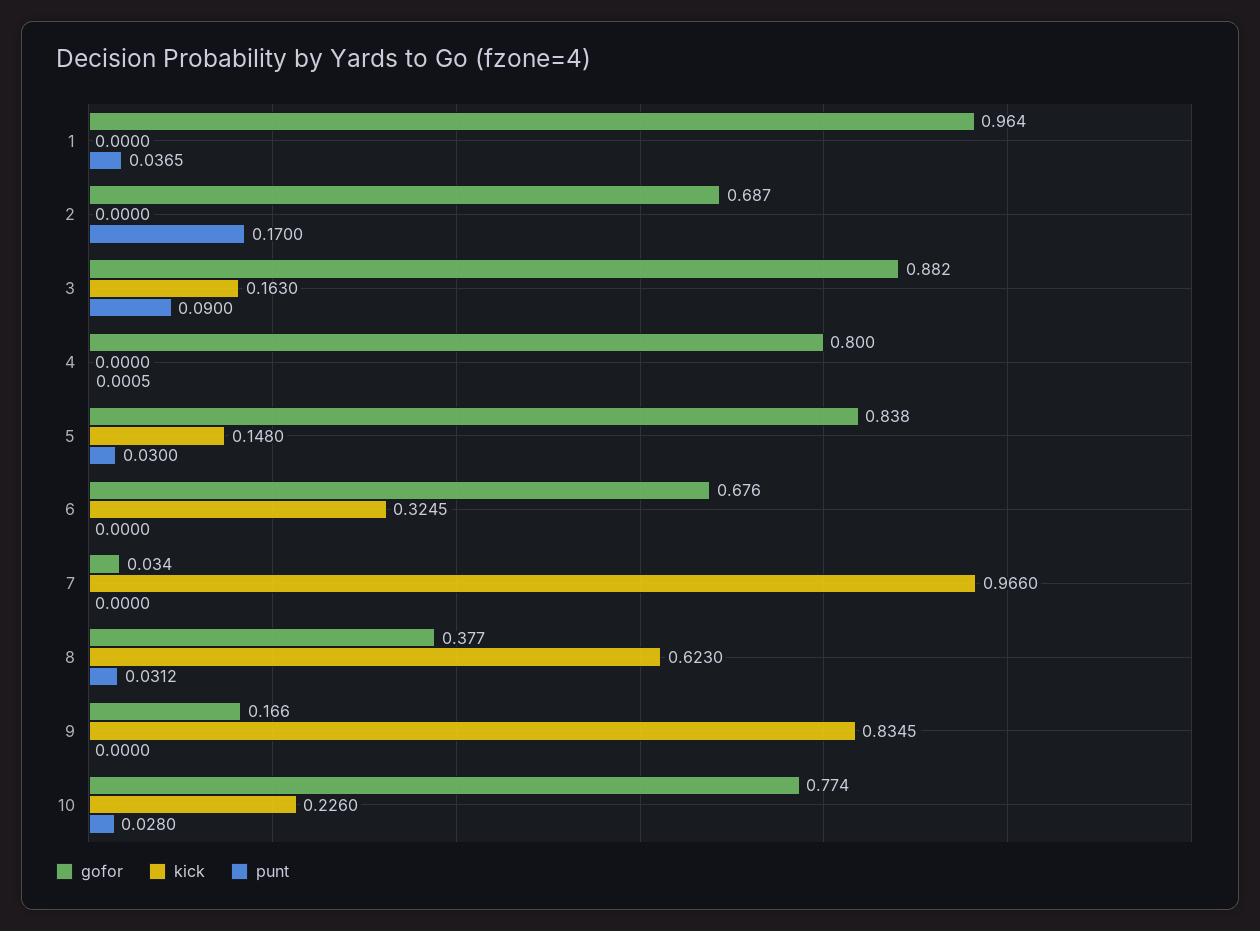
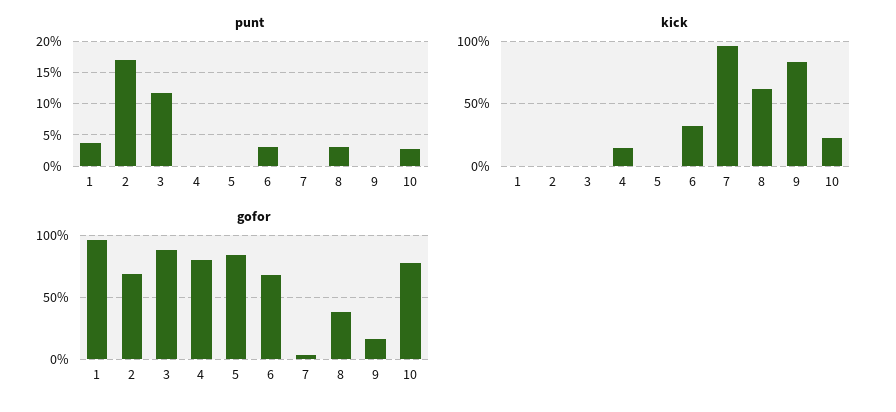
kick, 3: 0.163 -> 0
punt, 3: 0.09 -> 0.12
kick, 4: 0 -> 0.15
kick, 5: 0.148 -> 0
punt, 5: 0.03 -> 0
punt, 6: 0 -> 0.03

